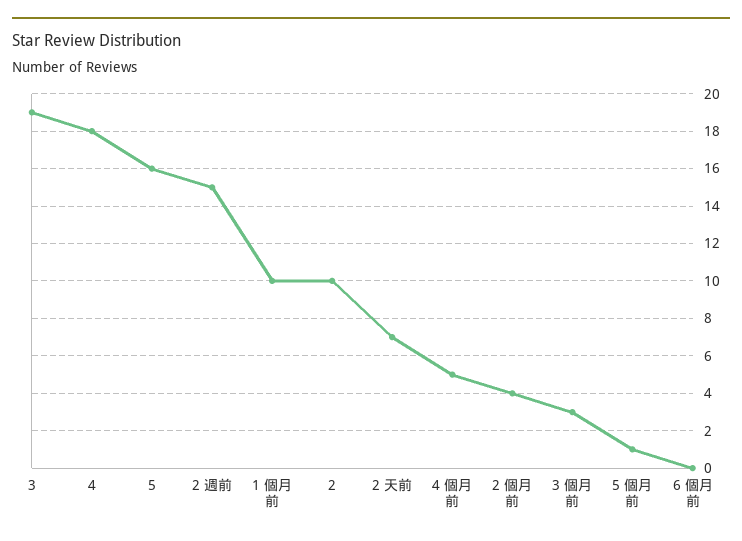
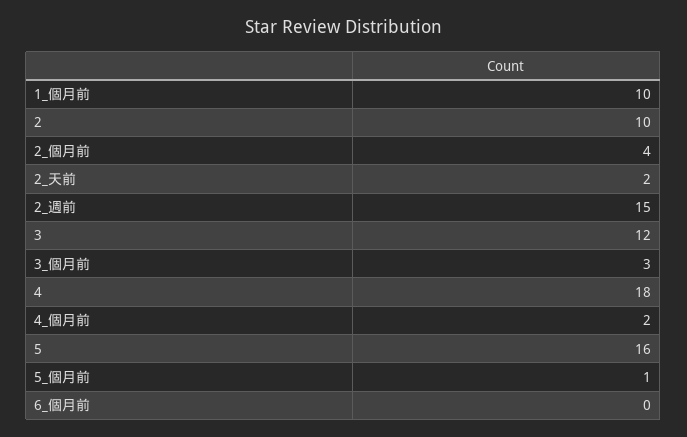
3: 19 -> 12
2 天前: 7 -> 2
4 個月前: 5 -> 2

